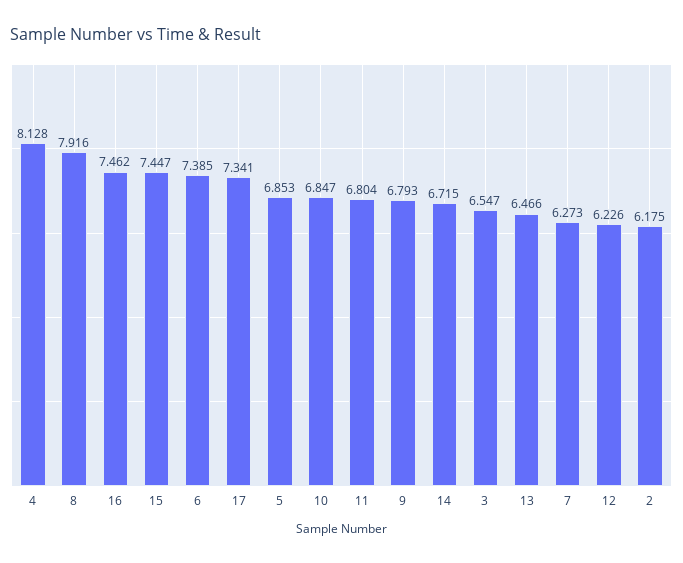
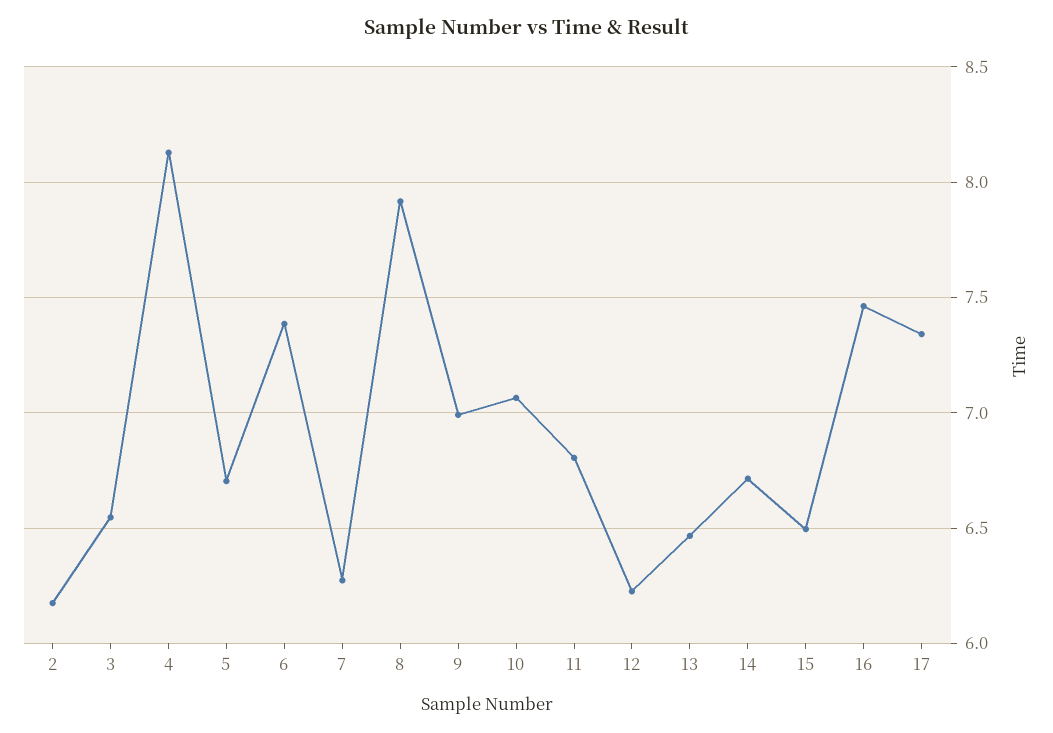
15: 7.447 -> 6.5
5: 6.853 -> 6.7
10: 6.847 -> 7.05
9: 6.793 -> 7

